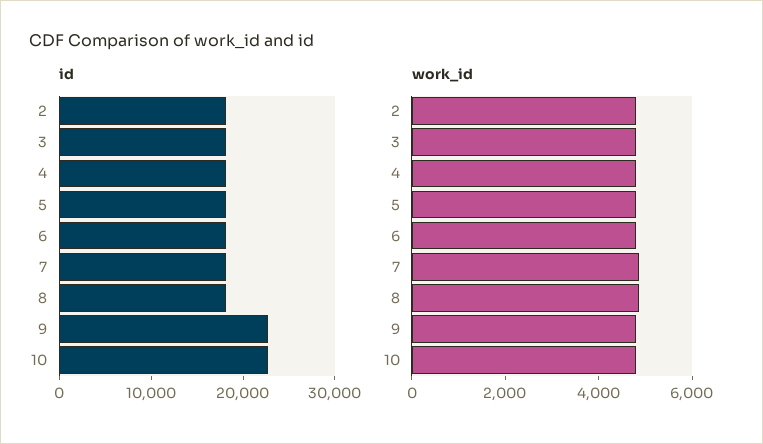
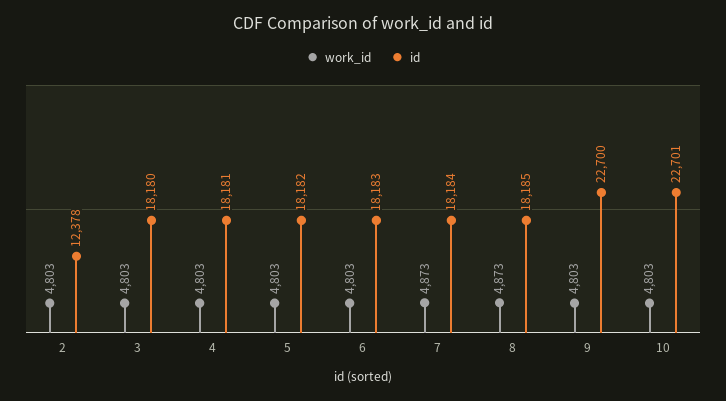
id, 2: 18000 -> 12378

